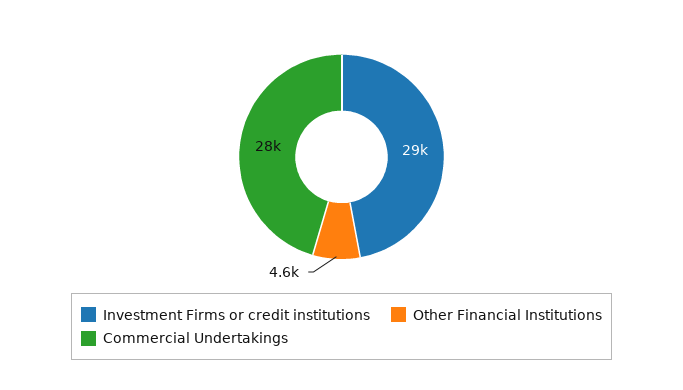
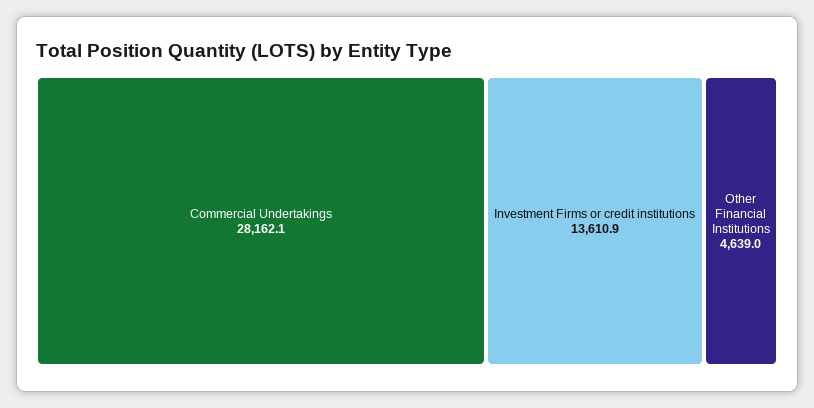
Investment Firms or credit institutions: 29000 -> 13610.9

